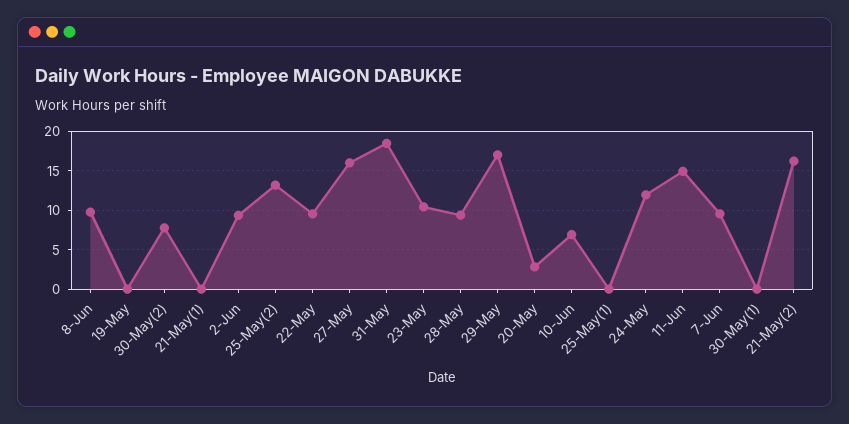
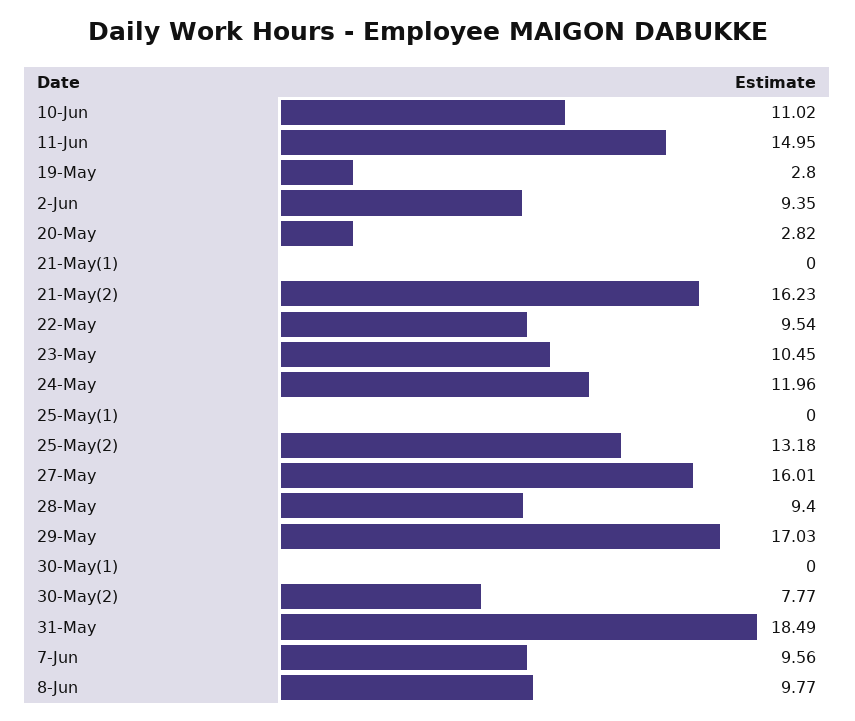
19-May: 0 -> 2.8
10-Jun: 7 -> 11.02

